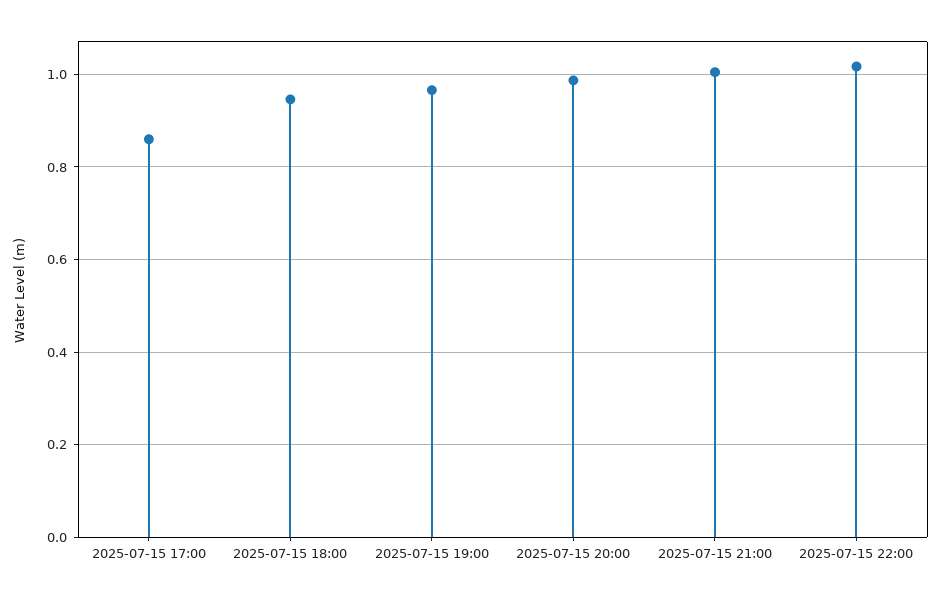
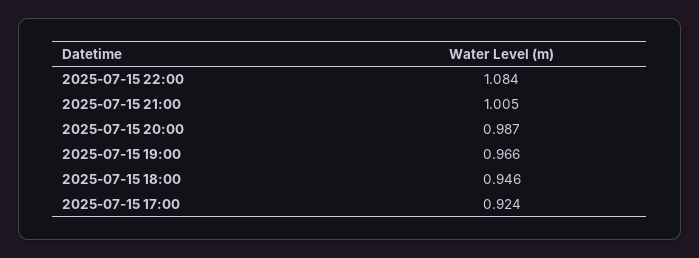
2025-07-15 17:00: 0.86 -> 0.924
2025-07-15 22:00: 1.02 -> 1.084

